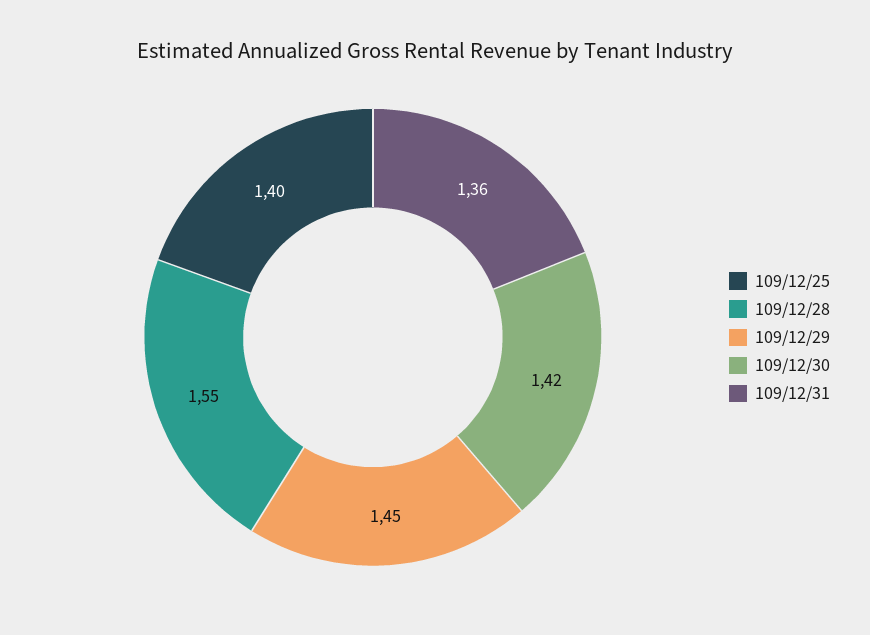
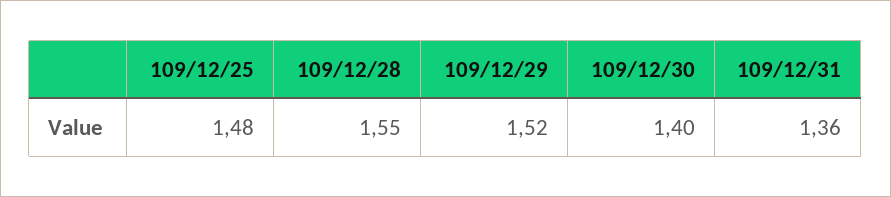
109/12/25: 1.4 -> 1.48
109/12/29: 1.45 -> 1.52
109/12/30: 1.42 -> 1.4

